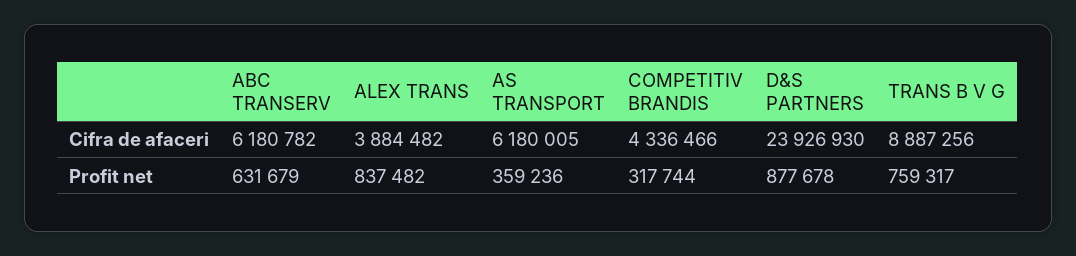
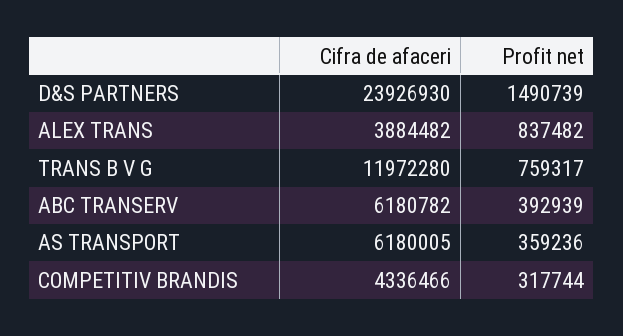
TRANS B V G, Cifra de afaceri: 8887256 -> 11972280
ABC TRANSERV, Profit net: 631679 -> 392939
D&S PARTNERS, Profit net: 877678 -> 1490739

